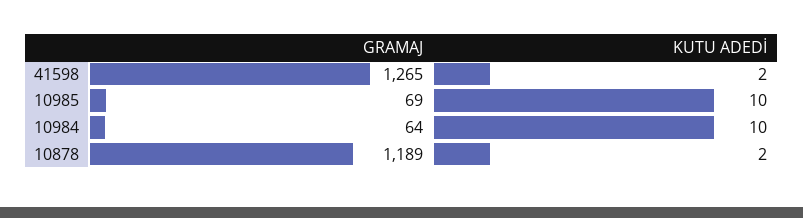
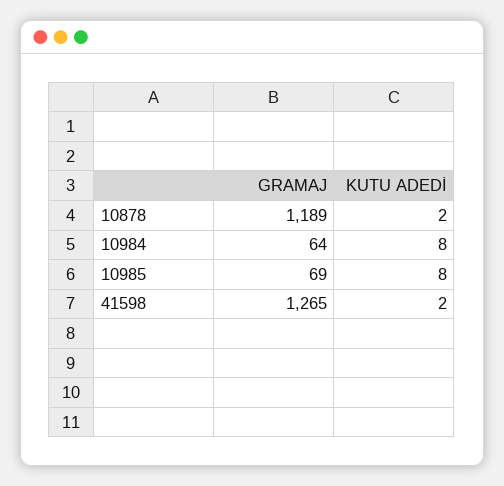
KUTU ADEDİ, 10985: 10 -> 8
KUTU ADEDİ, 10984: 10 -> 8

